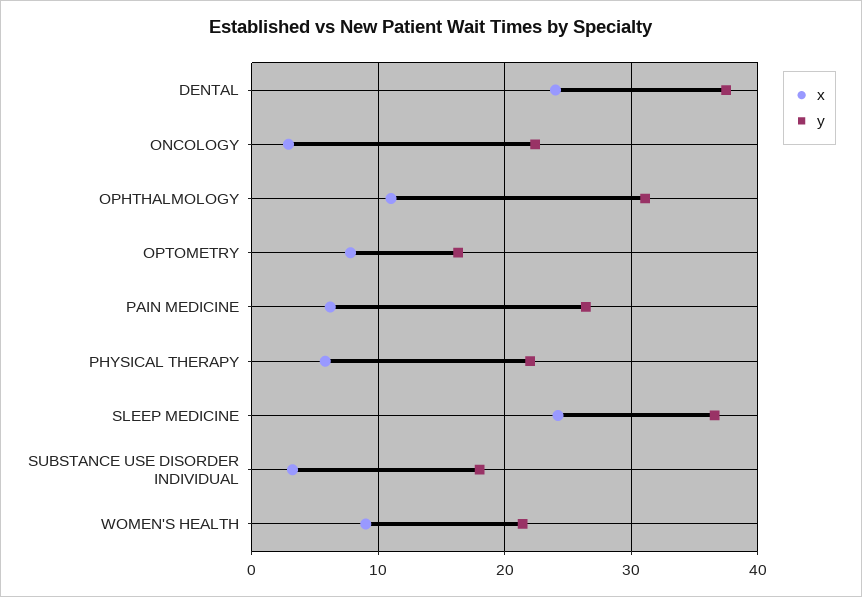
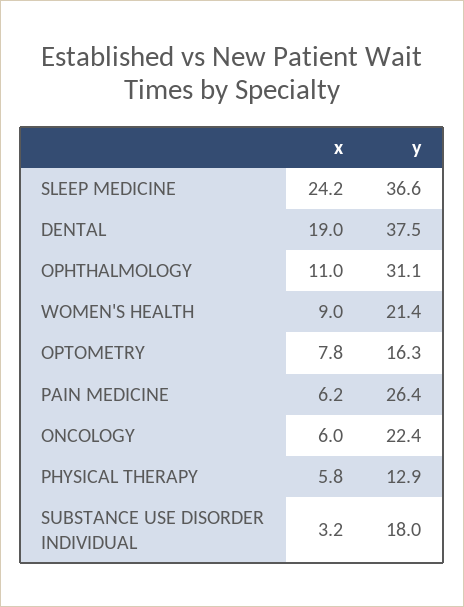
x, DENTAL: 24 -> 19
x, ONCOLOGY: 3 -> 6
y, PHYSICAL THERAPY: 22 -> 12.9

